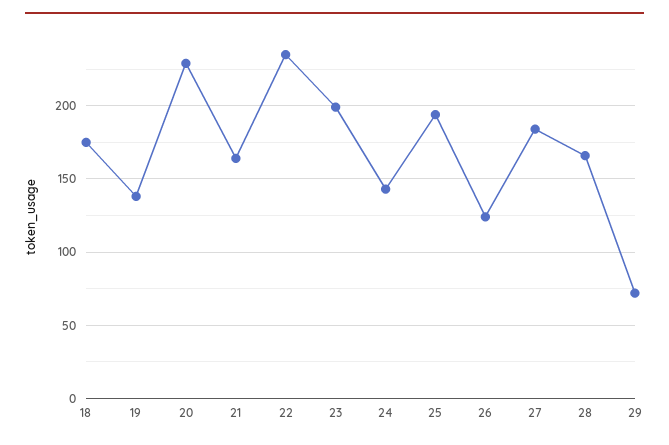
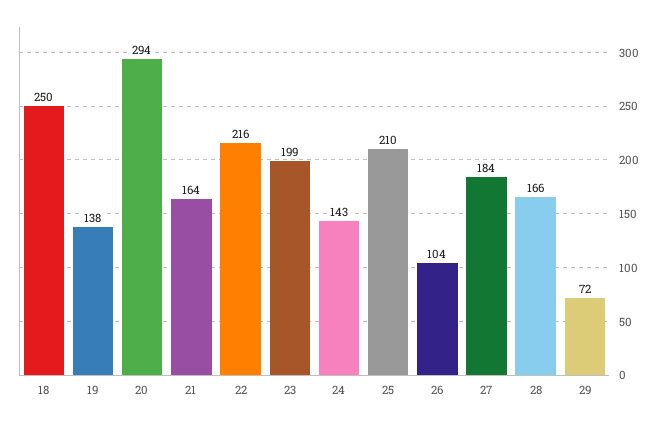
18: 175 -> 250
20: 230 -> 294
22: 235 -> 216
25: 195 -> 210
26: 125 -> 104

